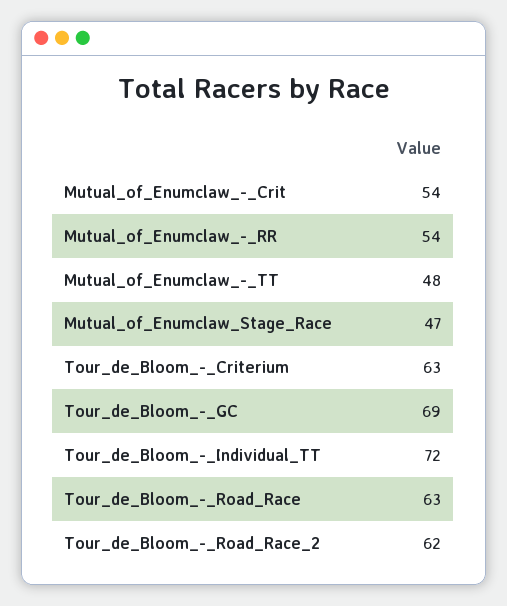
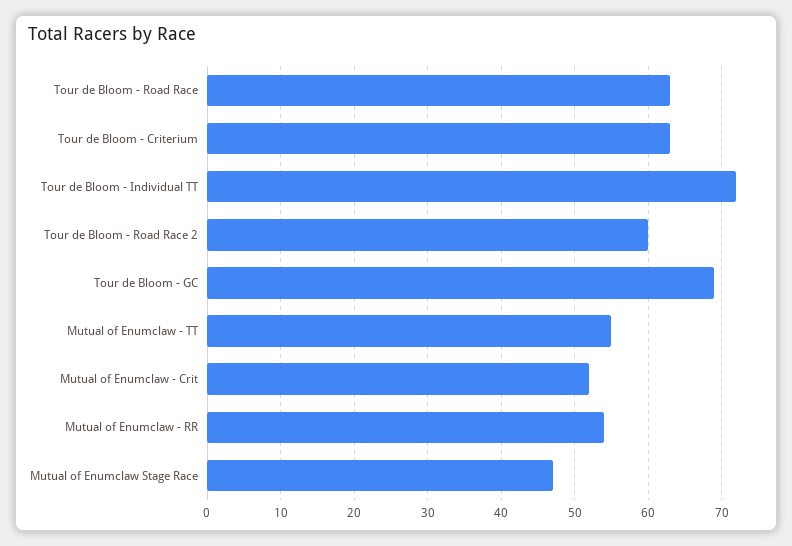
Mutual_of_Enumclaw_-_Crit: 54 -> 52
Mutual_of_Enumclaw_-_TT: 48 -> 55
Tour_de_Bloom_-_Road_Race_2: 62 -> 60

